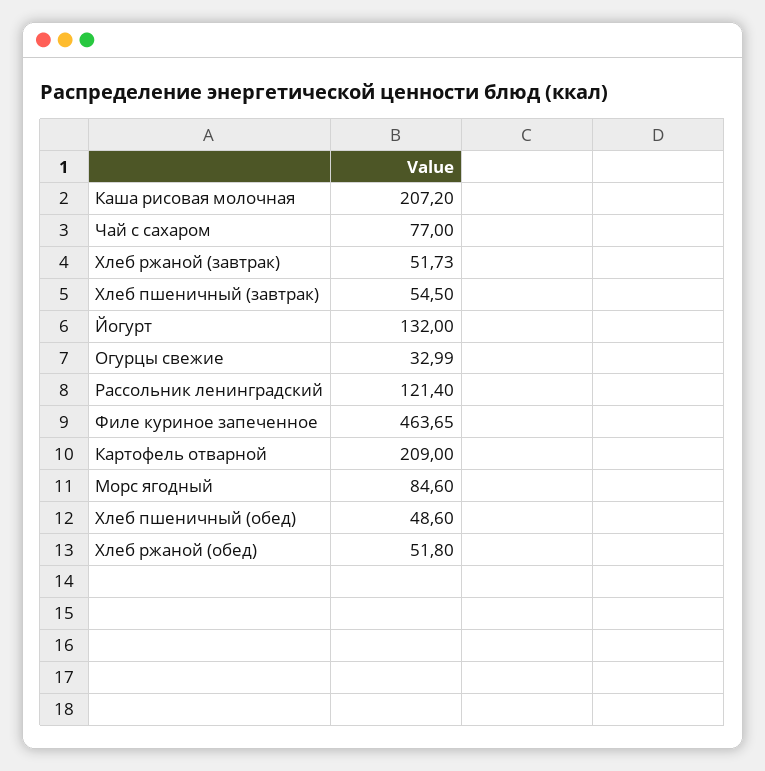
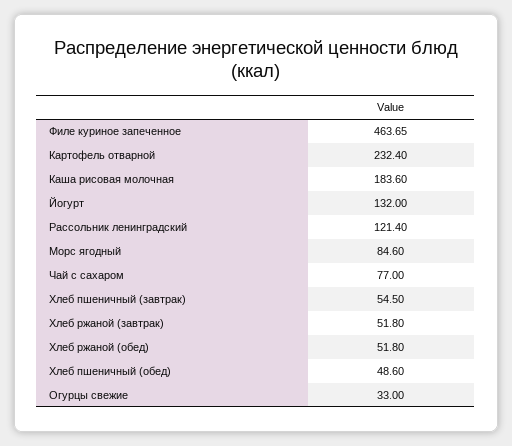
Каша рисовая молочная: 207.2 -> 183.6
Хлеб ржаной (завтрак): 51.73 -> 51.8
Огурцы свежие: 32.99 -> 33
Картофель отварной: 209 -> 232.4

